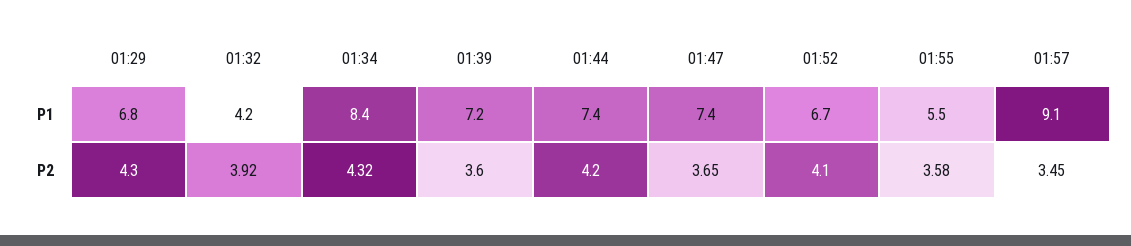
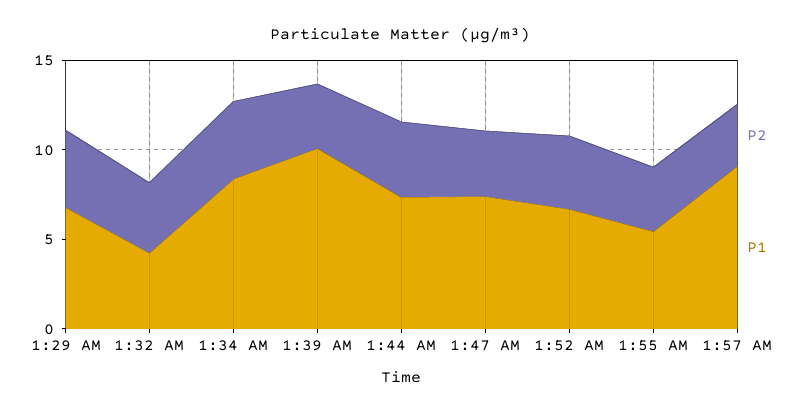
P1, 01:39: 7.2 -> 10

